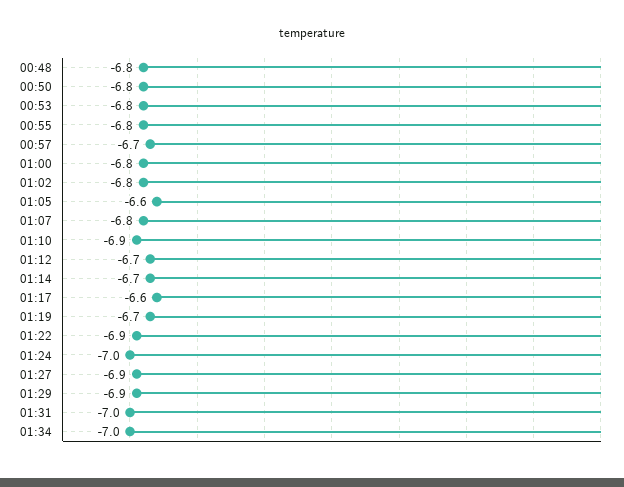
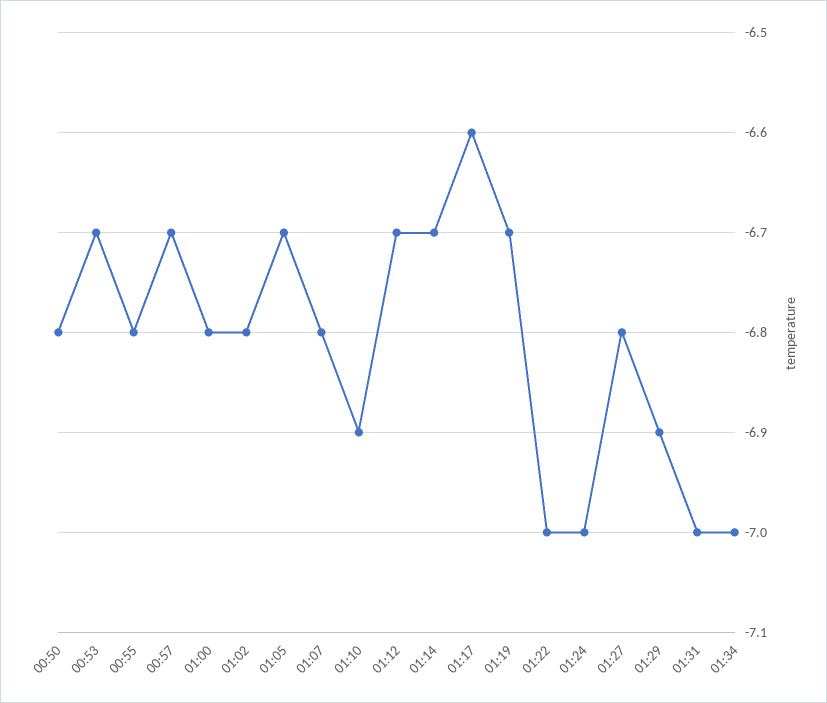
00:48: -6.8 -> none
00:53: -6.8 -> -6.7
01:05: -6.6 -> -6.7
01:22: -6.9 -> -7
01:27: -6.9 -> -6.8

